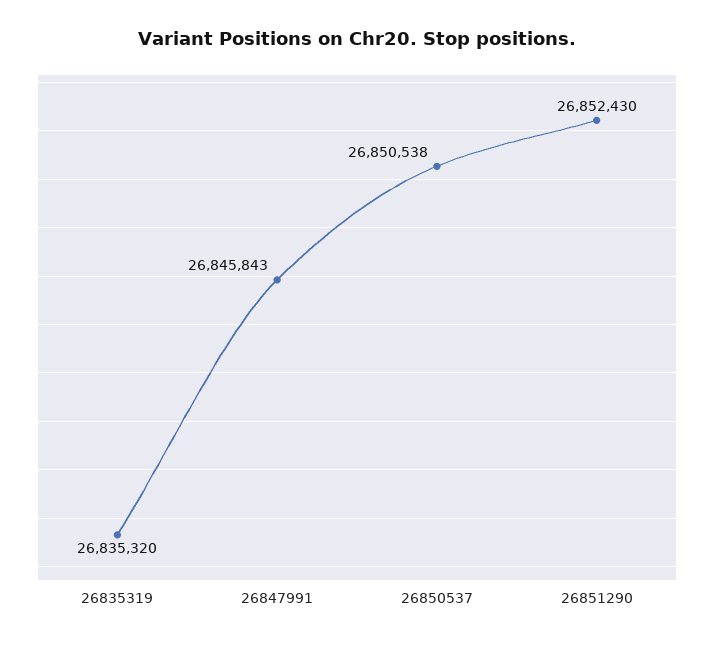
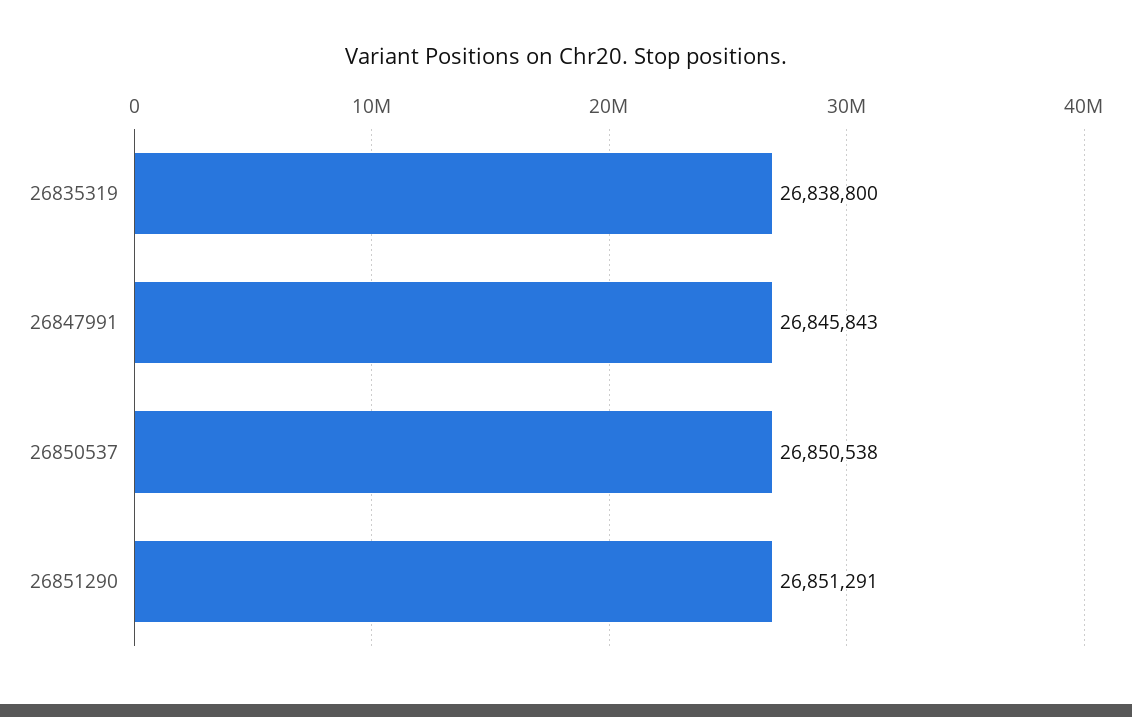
26835319: 26835320 -> 26838800
26851290: 26852430 -> 26851291

